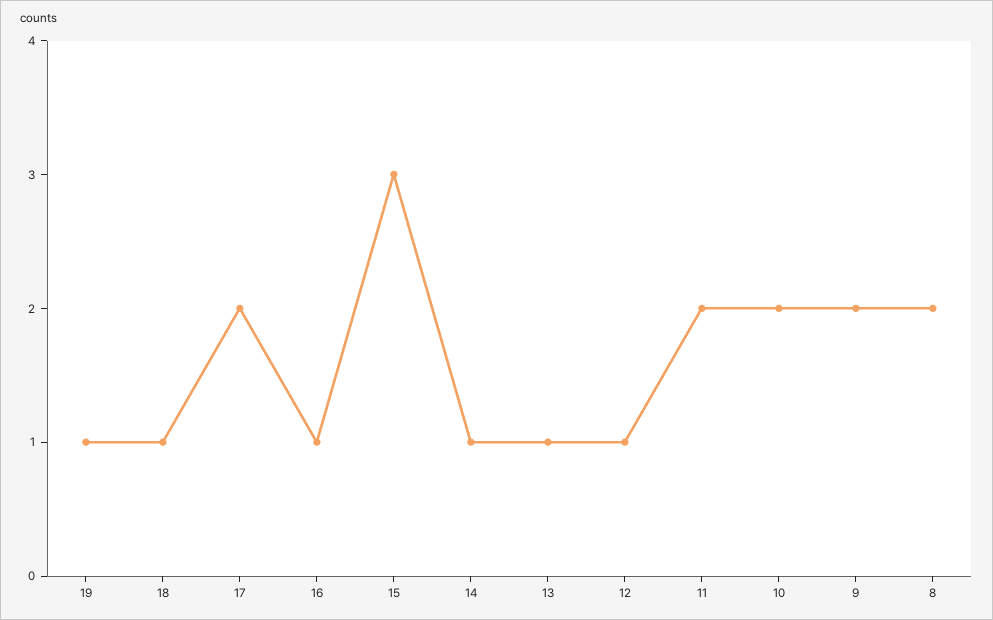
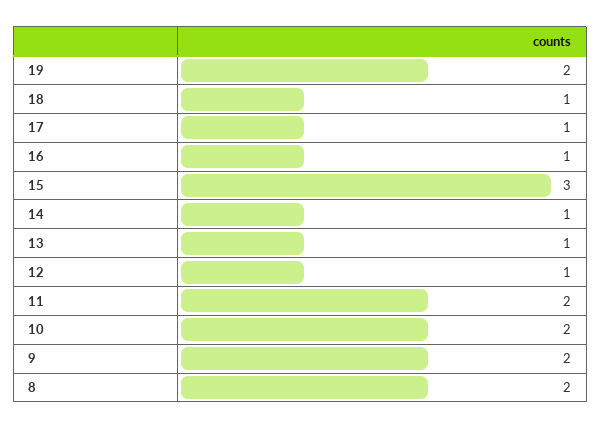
19: 1 -> 2
17: 2 -> 1

